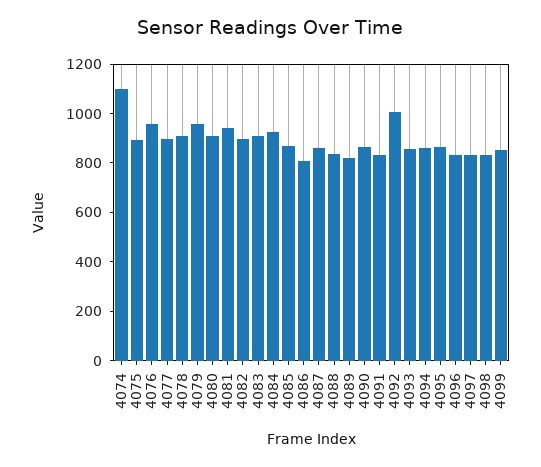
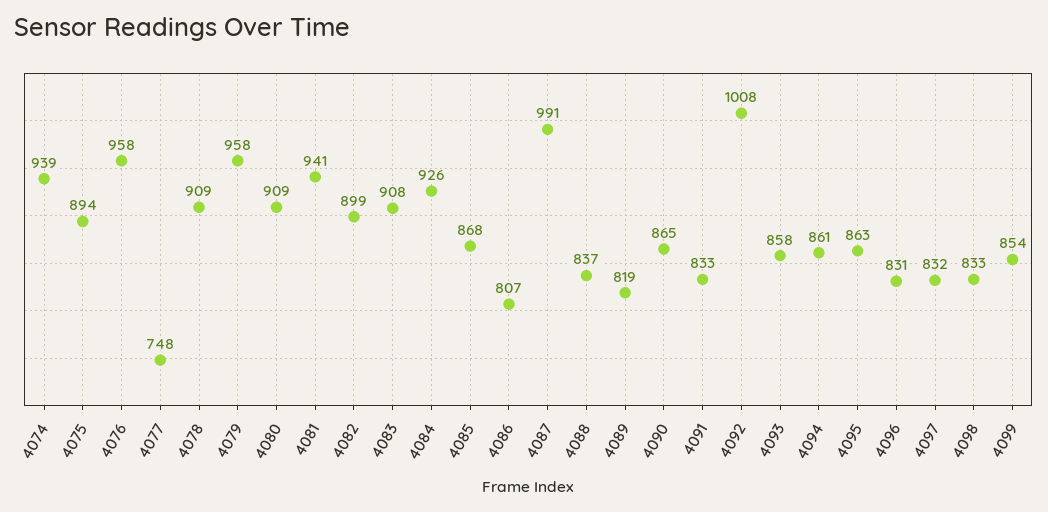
4074: 1100 -> 939
4077: 900 -> 748
4087: 850 -> 991

